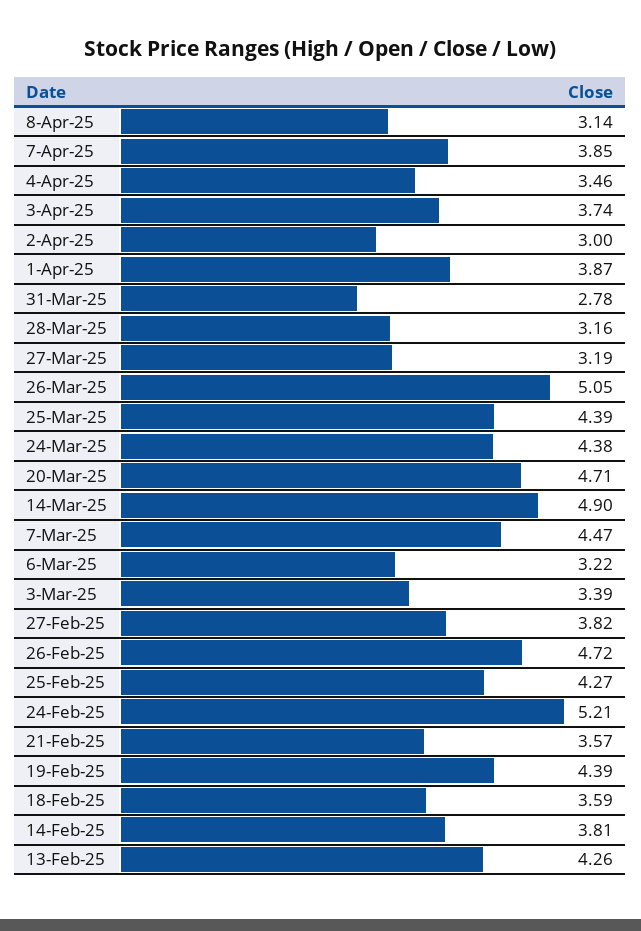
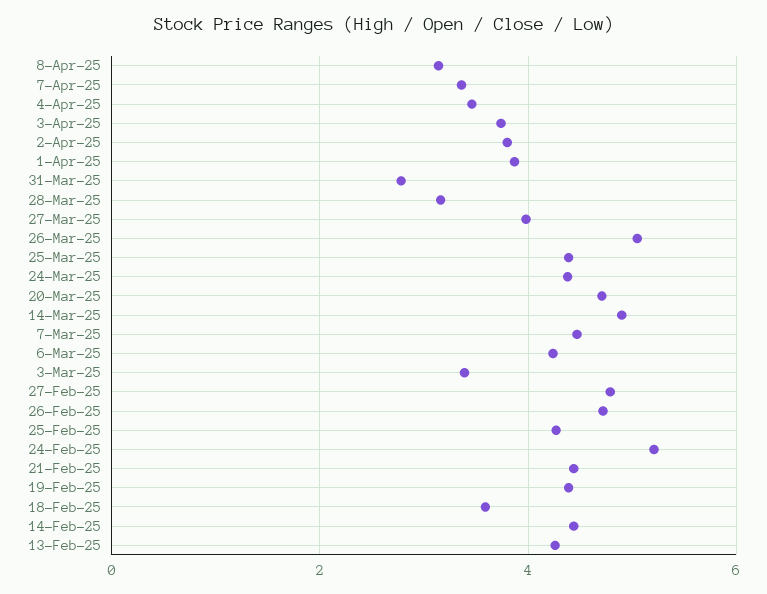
7-Apr-25: 3.85 -> 3.4
2-Apr-25: 3 -> 3.8
27-Mar-25: 3.19 -> 4
6-Mar-25: 3.22 -> 4.2
27-Feb-25: 3.82 -> 4.8
21-Feb-25: 3.57 -> 4.4
14-Feb-25: 3.81 -> 4.4

